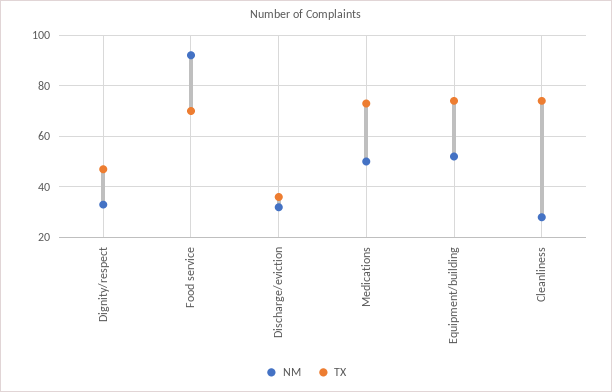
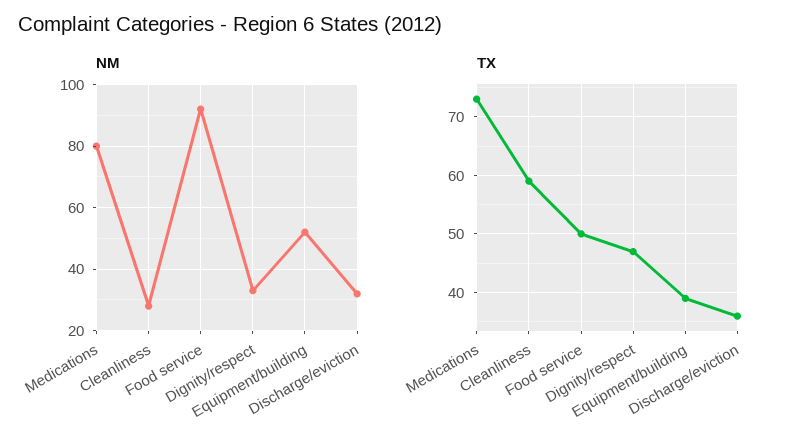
TX, Food service: 70 -> 50
NM, Medications: 50 -> 80
TX, Equipment/building: 75 -> 40
TX, Cleanliness: 75 -> 60

